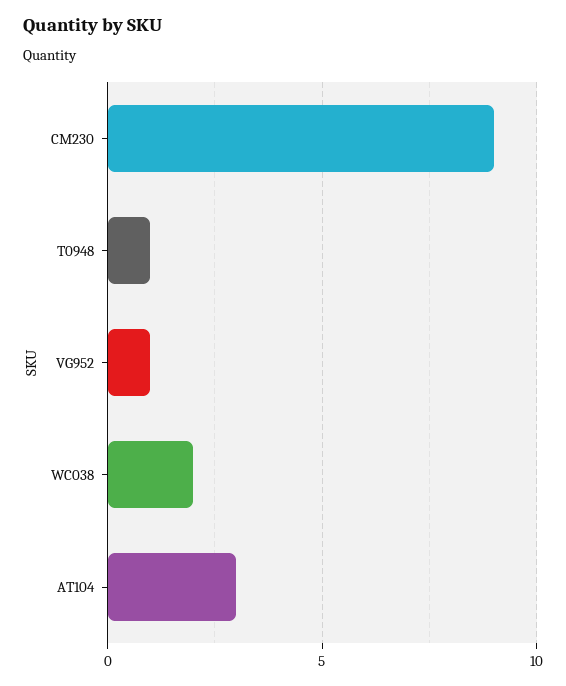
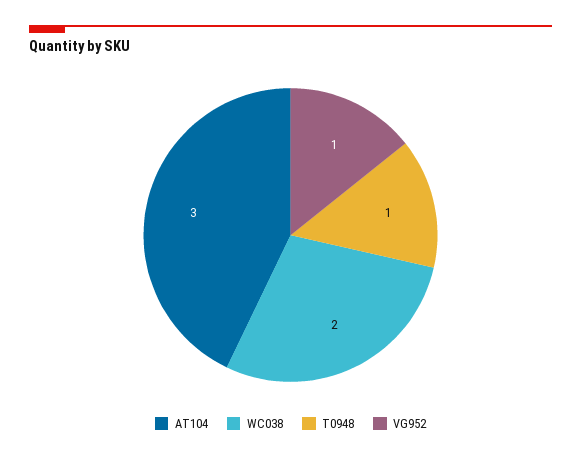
CM230: 9 -> none

